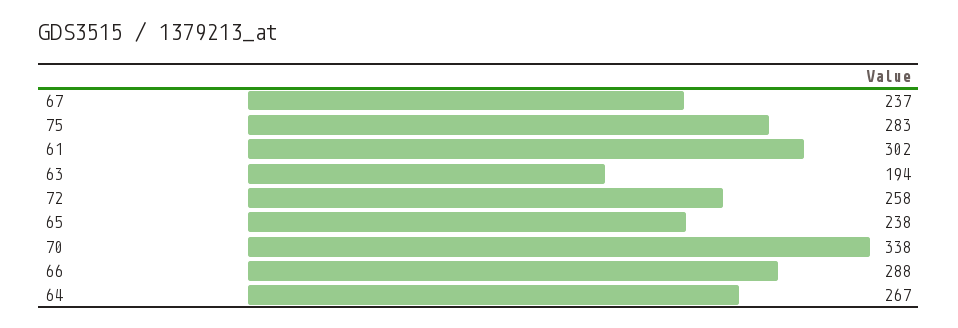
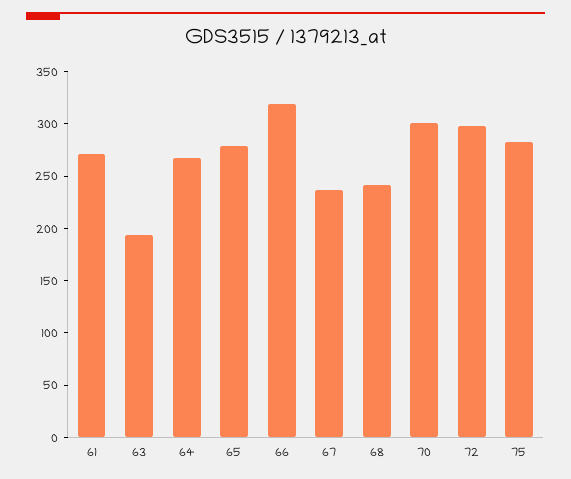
61: 302 -> 270
72: 258 -> 300
65: 238 -> 280
70: 338 -> 300
66: 288 -> 320
68: none -> 240

